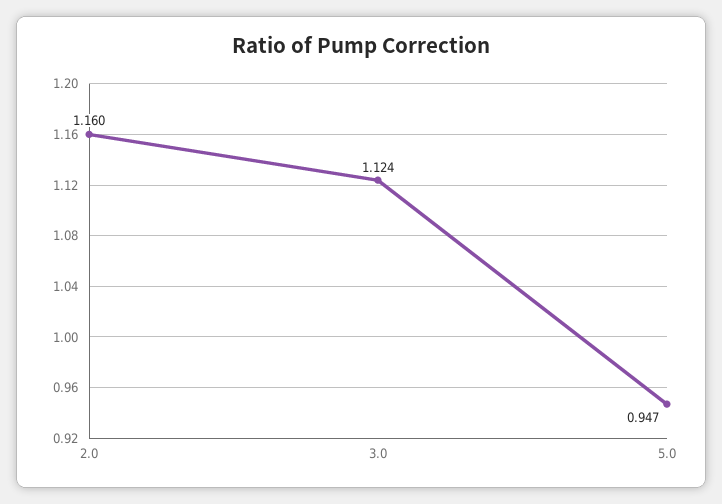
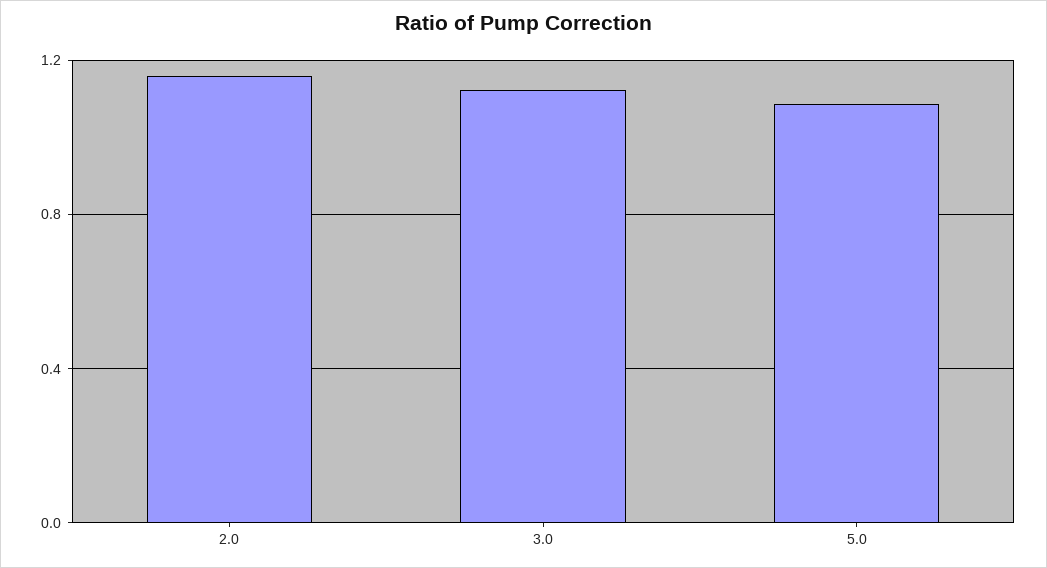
5.0: 0.947 -> 1.1

